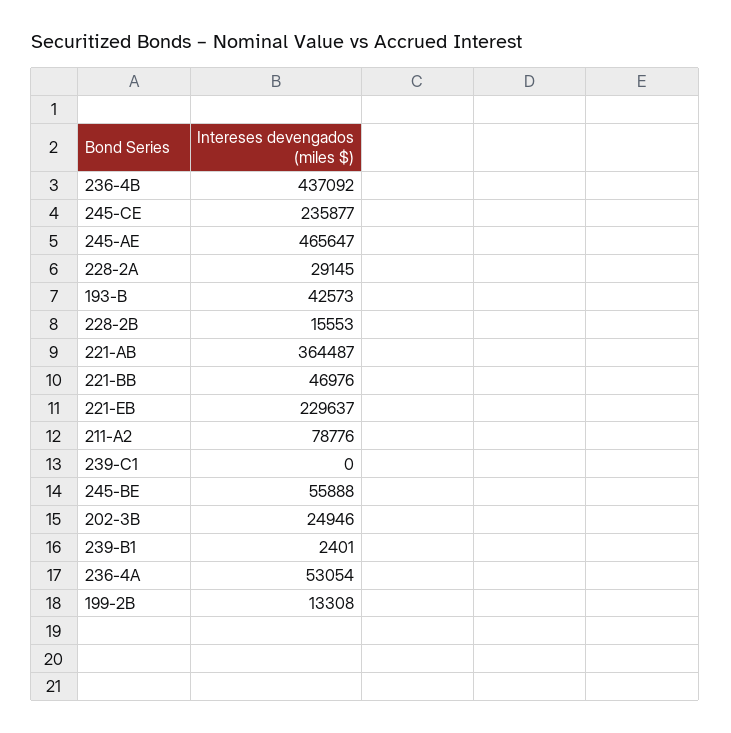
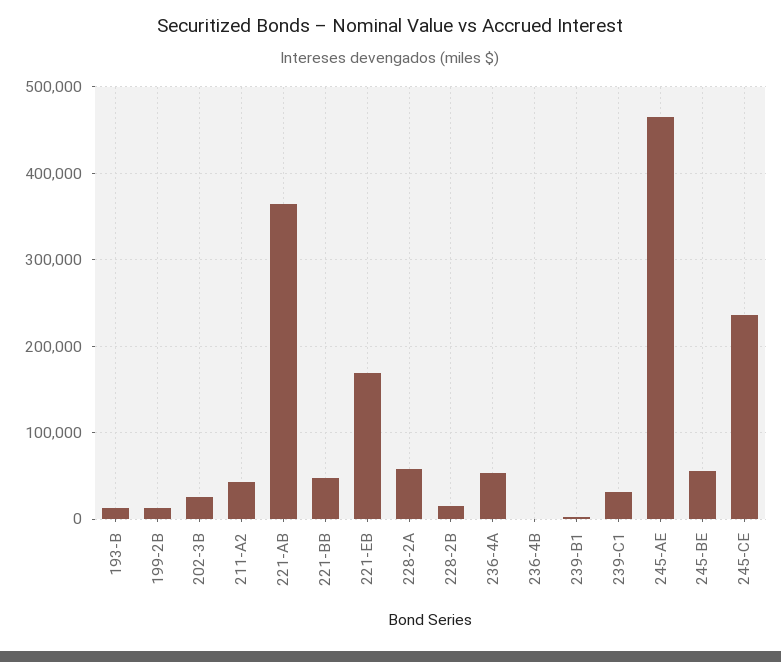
236-4B: 437092 -> 0
228-2A: 29145 -> 60000
193-B: 42573 -> 10000
221-EB: 229637 -> 170000
211-A2: 78776 -> 40000
239-C1: 0 -> 30000

